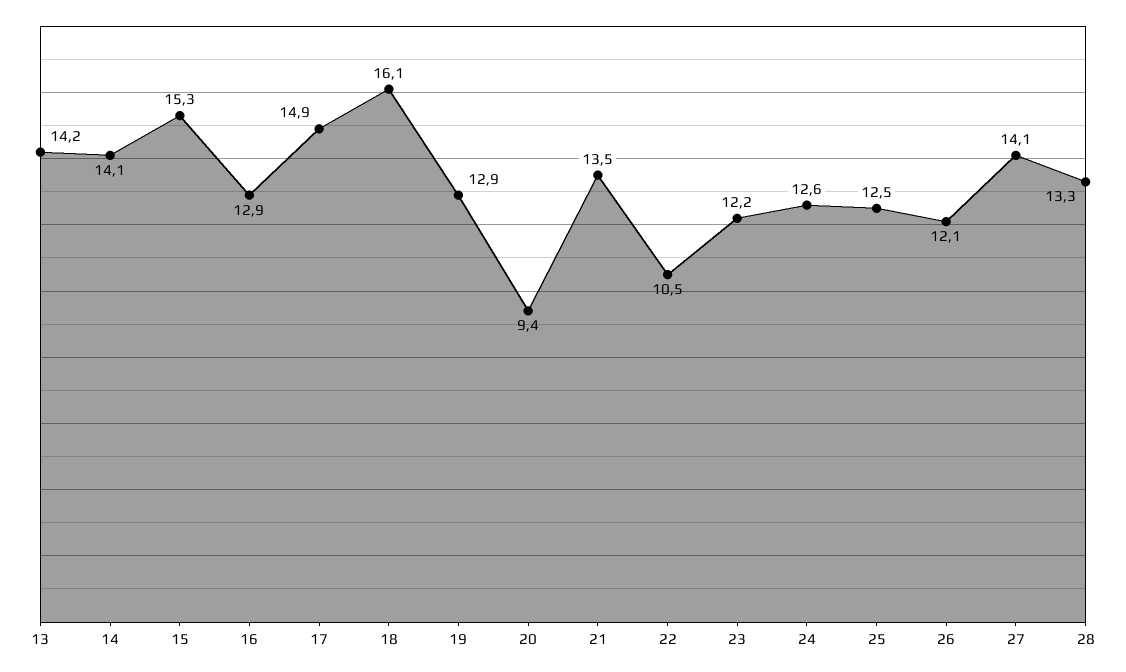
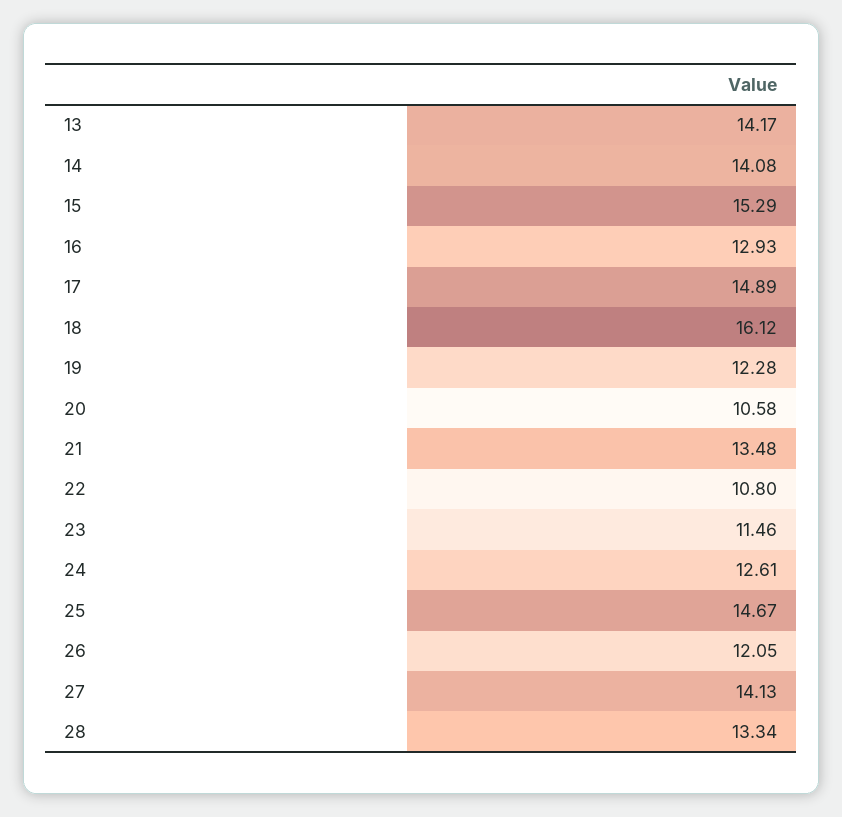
19: 12.9 -> 12.28
20: 9.4 -> 10.58
22: 10.5 -> 10.8
23: 12.2 -> 11.46
25: 12.5 -> 14.67

